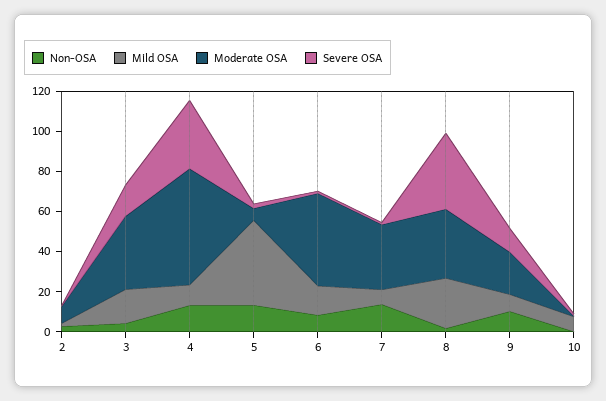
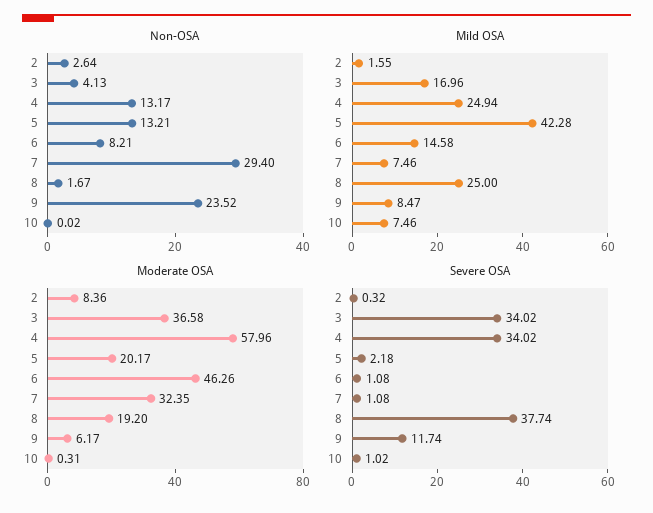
Severe OSA, 3: 15 -> 34.02
Mild OSA, 4: 10 -> 24.94
Moderate OSA, 5: 5 -> 20.17
Non-OSA, 7: 15 -> 29.4
Moderate OSA, 8: 35 -> 19.2
Non-OSA, 9: 10 -> 23.52
Moderate OSA, 9: 20 -> 6.17

